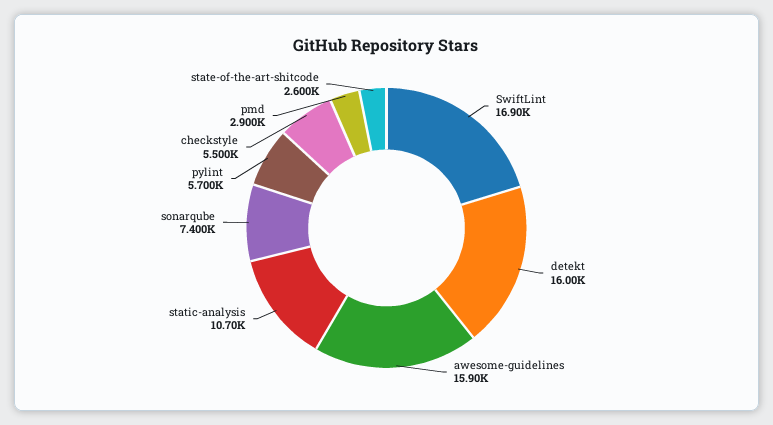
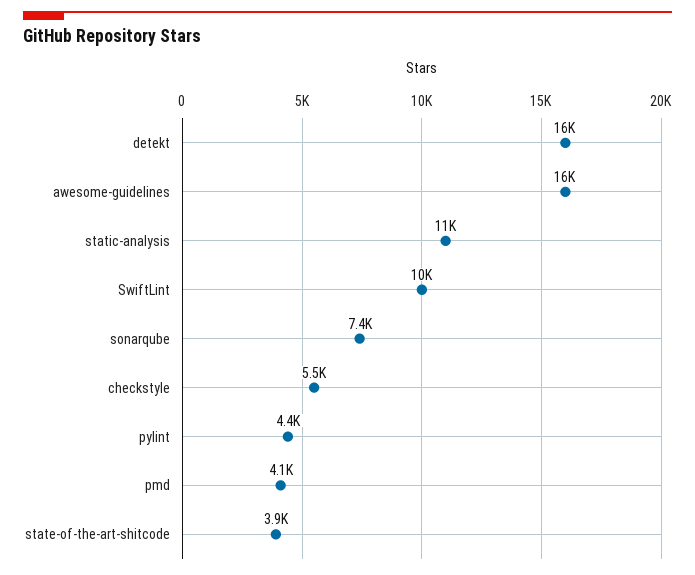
SwiftLint: 16900 -> 10000
pylint: 5700 -> 4400
pmd: 2900 -> 4100
state-of-the-art-shitcode: 2600 -> 3900

